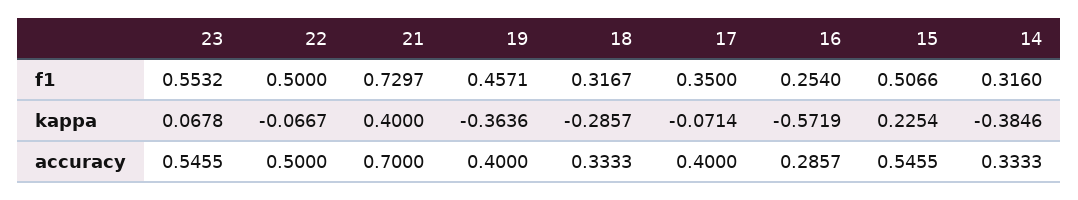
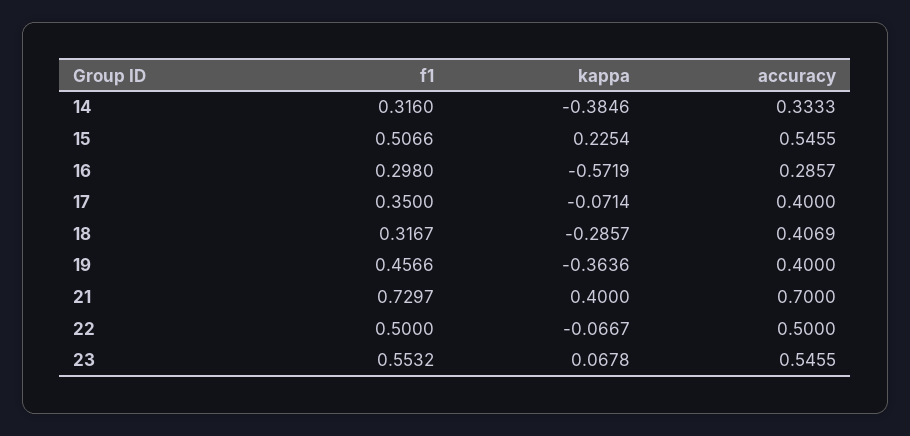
19, f1: 0.4571 -> 0.4566
16, f1: 0.254 -> 0.298
18, accuracy: 0.3333 -> 0.4069

